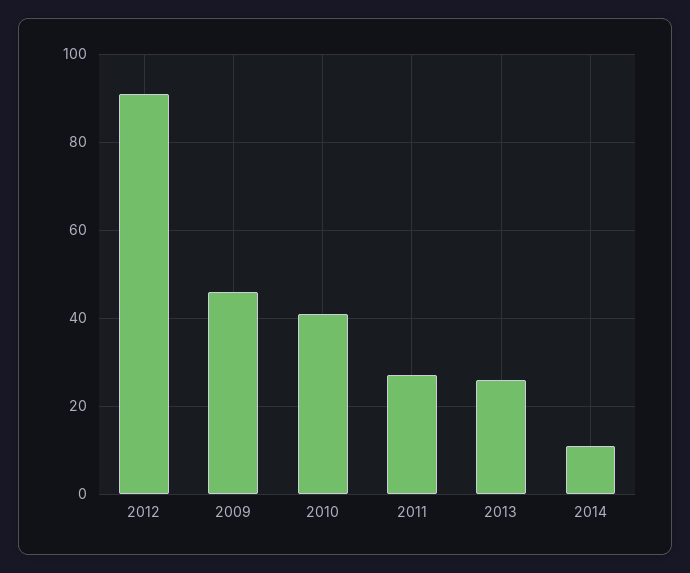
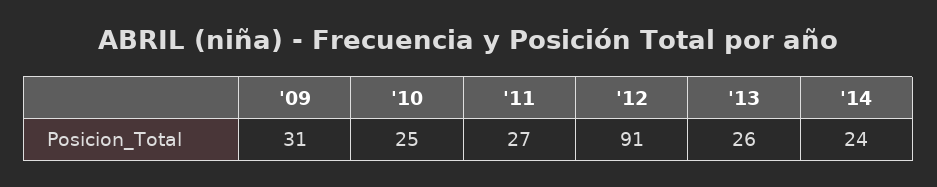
2009: 45 -> 31
2010: 40 -> 25
2014: 10 -> 24

